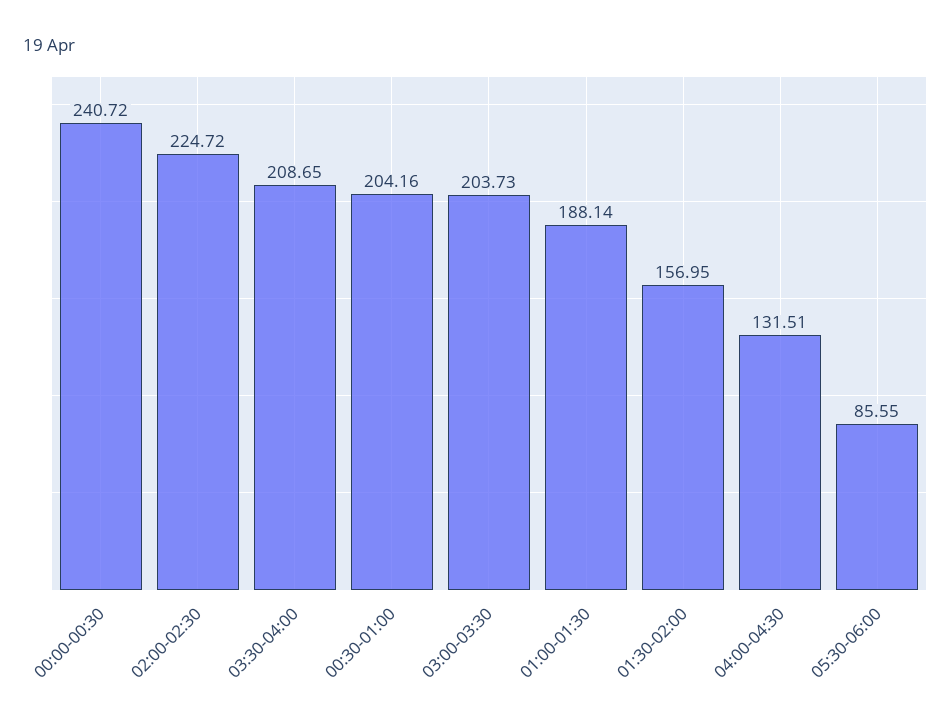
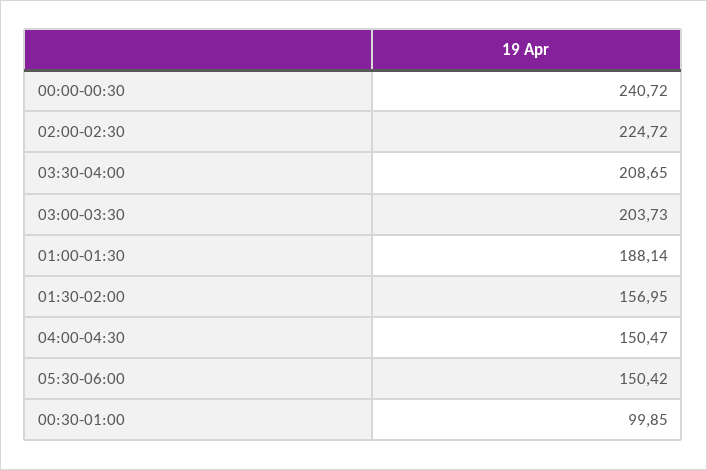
00:30-01:00: 204.16 -> 99.85
04:00-04:30: 131.51 -> 150.47
05:30-06:00: 85.55 -> 150.42

